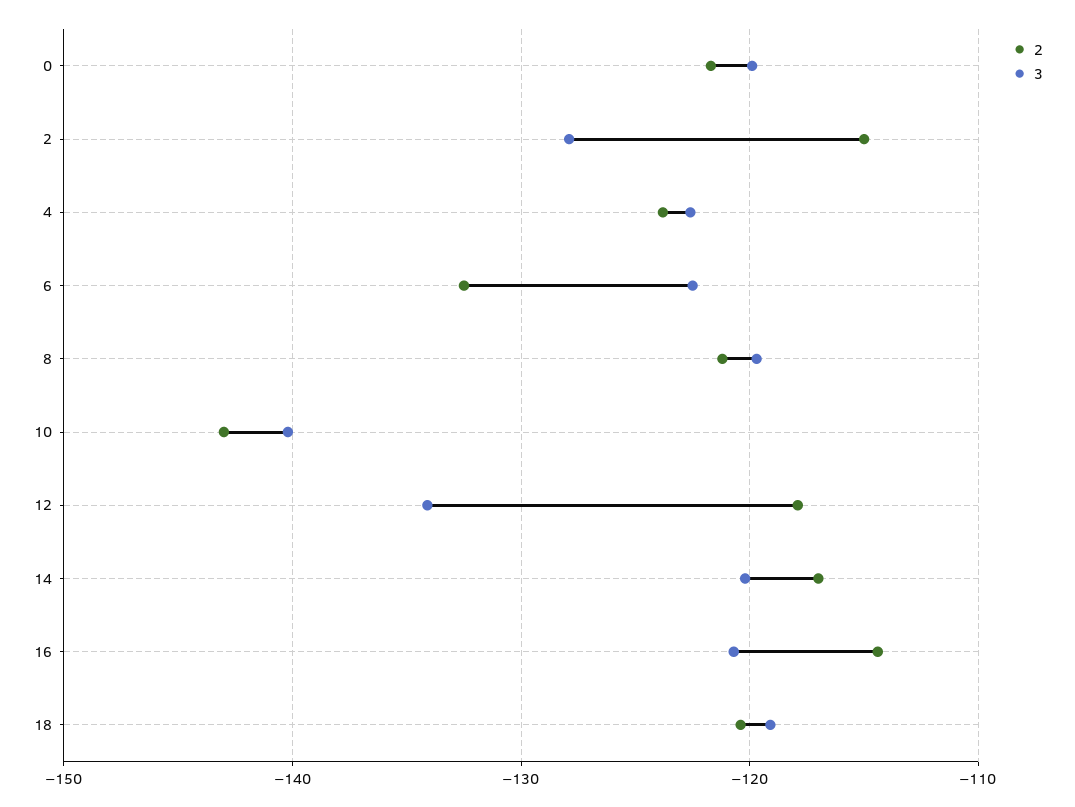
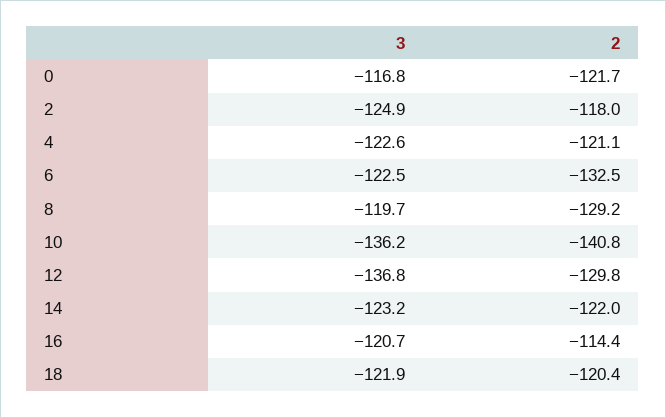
3, 0: -120 -> -116.8
2, 2: -115 -> -118
3, 2: -128 -> -124.9
2, 4: -124 -> -121.1
2, 8: -121 -> -129.2
2, 10: -143 -> -140.8
3, 10: -140 -> -136.2
2, 12: -118 -> -129.8
3, 12: -134 -> -136.8
2, 14: -117 -> -122
3, 14: -120 -> -123.2
3, 18: -119 -> -121.9

